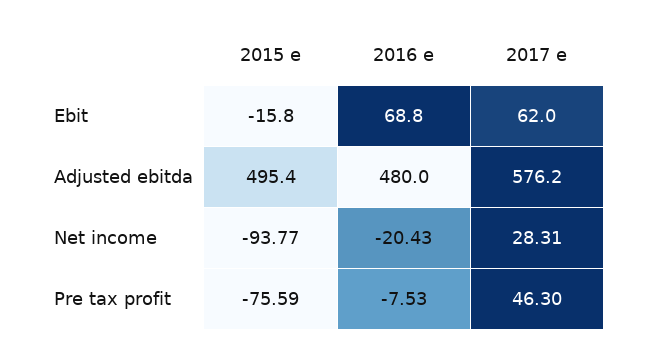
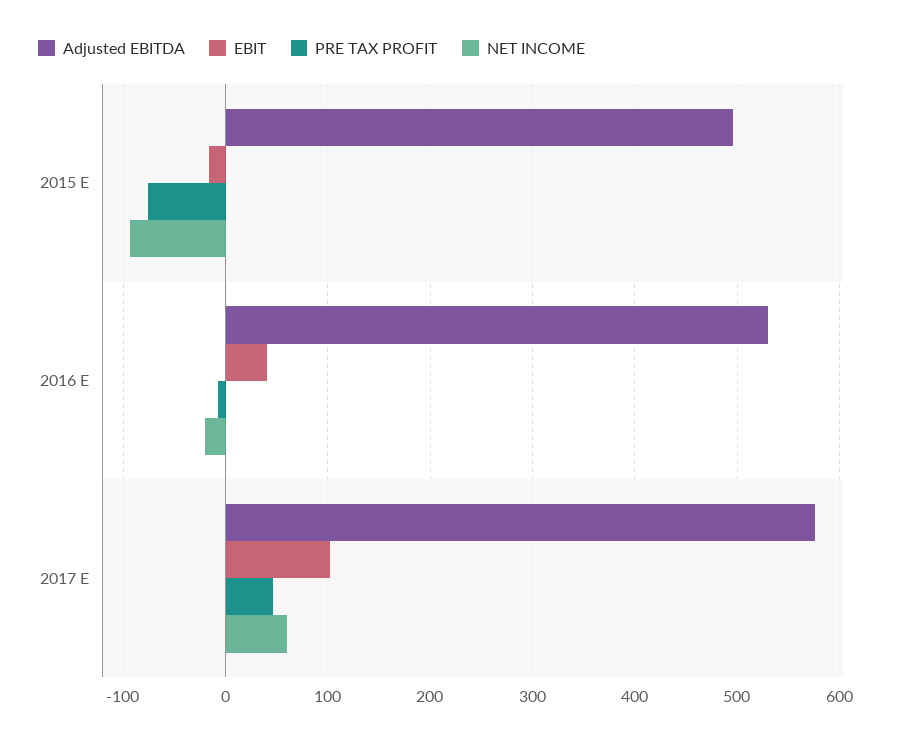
Ebit, 2016 e: 68.8 -> 40
Ebit, 2017 e: 62 -> 100
Adjusted ebitda, 2016 e: 480 -> 530
Net income, 2017 e: 28.31 -> 60

